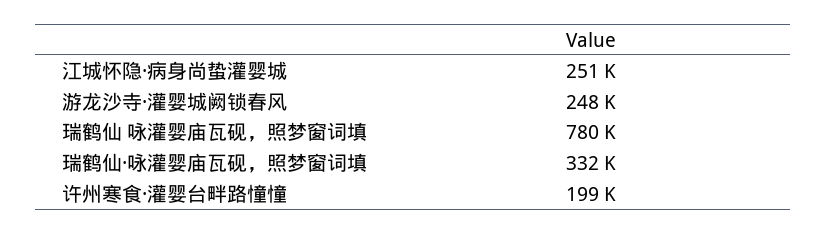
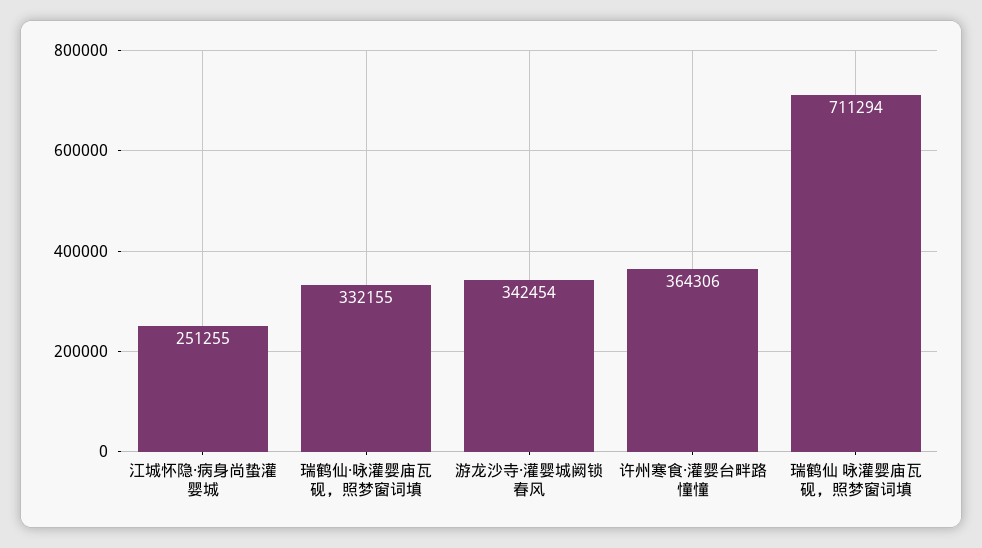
游龙沙寺·灌婴城阙锁春风: 248000 -> 342454
瑞鹤仙 咏灌婴庙瓦砚，照梦窗词填: 780000 -> 711294
许州寒食·灌婴台畔路憧憧: 199000 -> 364306

